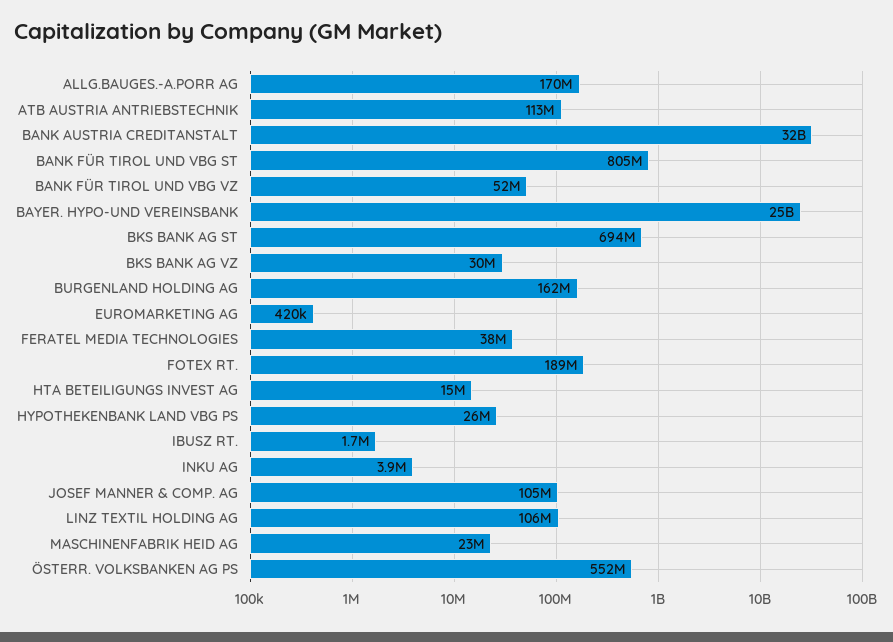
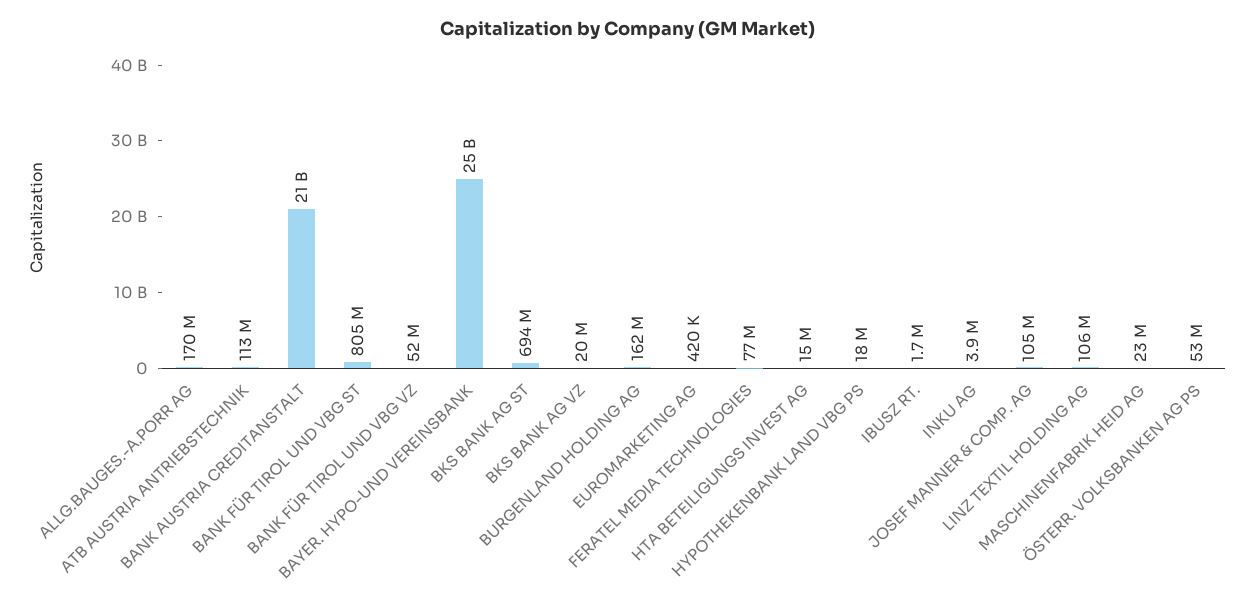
BANK AUSTRIA CREDITANSTALT: 32000000000 -> 21000000000
BKS BANK AG VZ: 30000000 -> 20000000
FERATEL MEDIA TECHNOLOGIES: 38000000 -> 77000000
FOTEX RT.: 189000000 -> none
HYPOTHEKENBANK LAND VBG PS: 26000000 -> 18000000
ÖSTERR. VOLKSBANKEN AG PS: 552000000 -> 53000000

